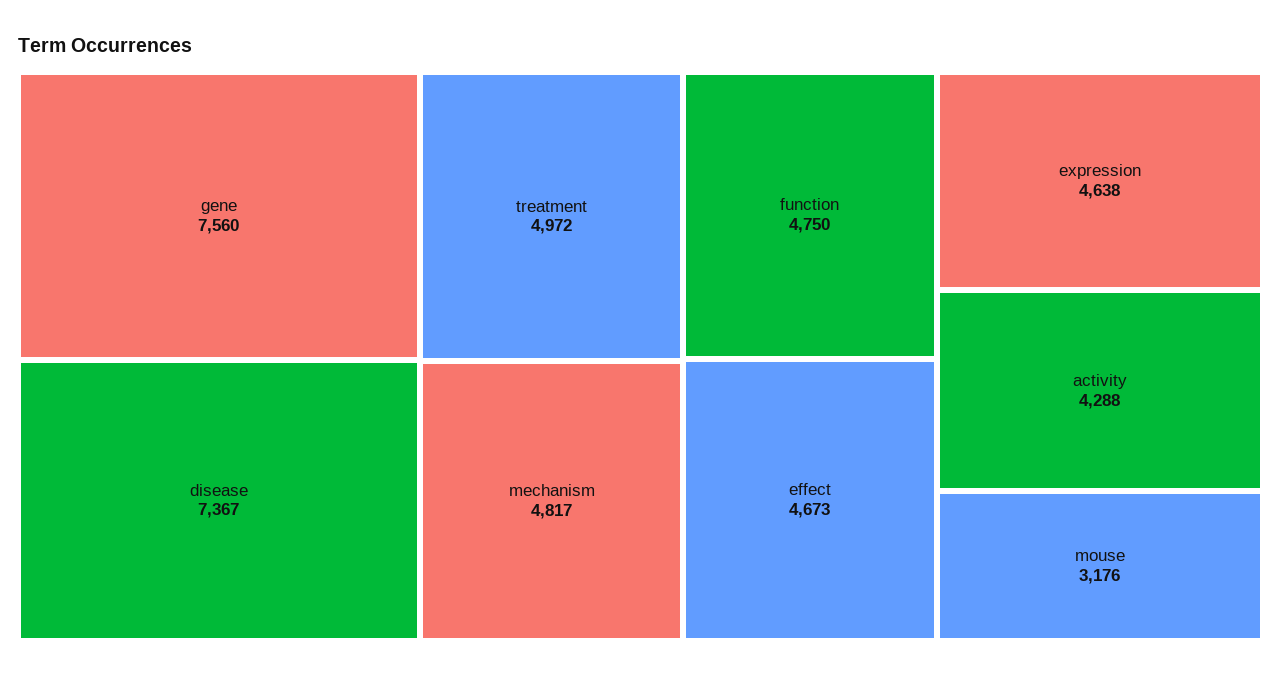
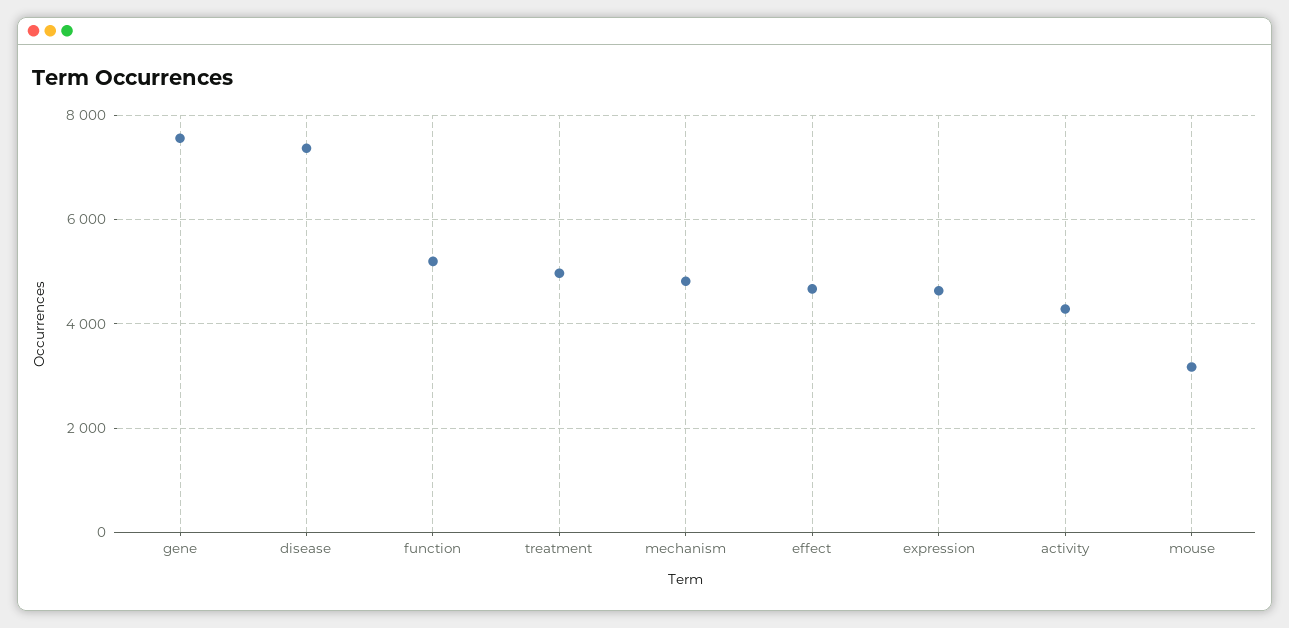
function: 4750 -> 5200

